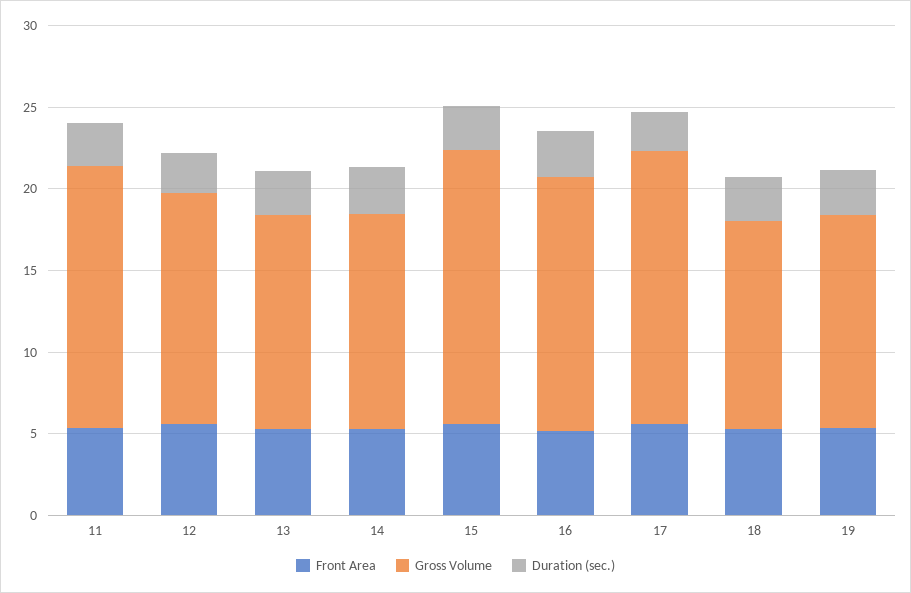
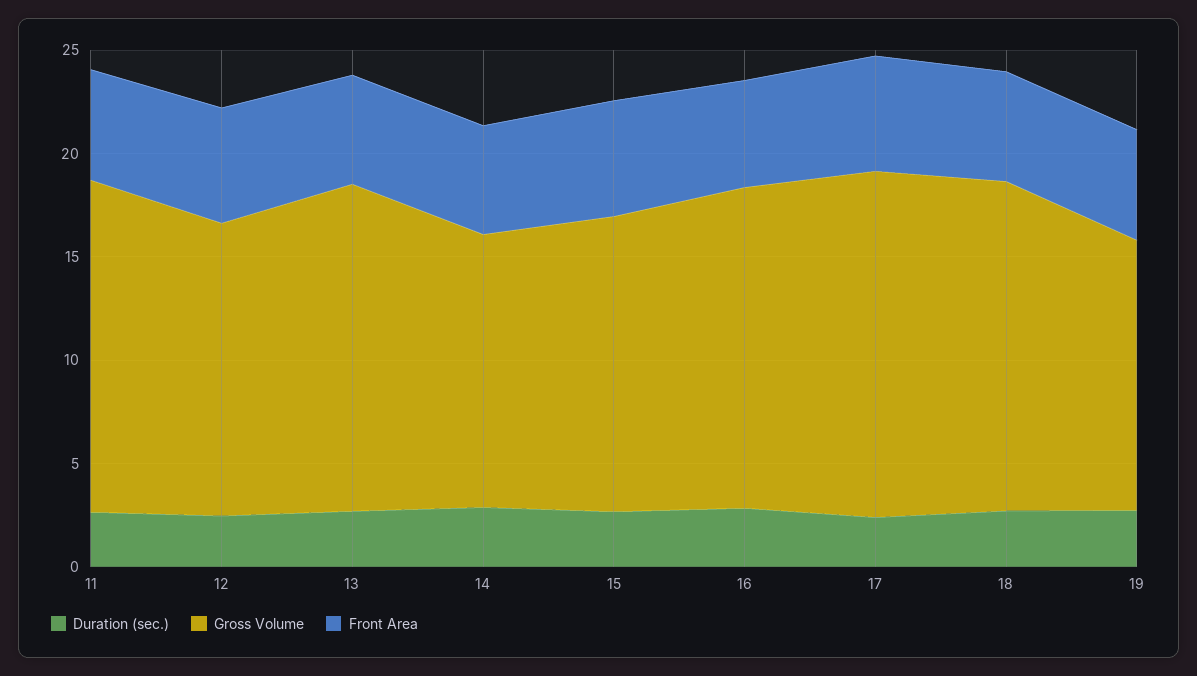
Gross Volume, 13: 13 -> 16
Gross Volume, 15: 17 -> 14
Gross Volume, 18: 13 -> 16

